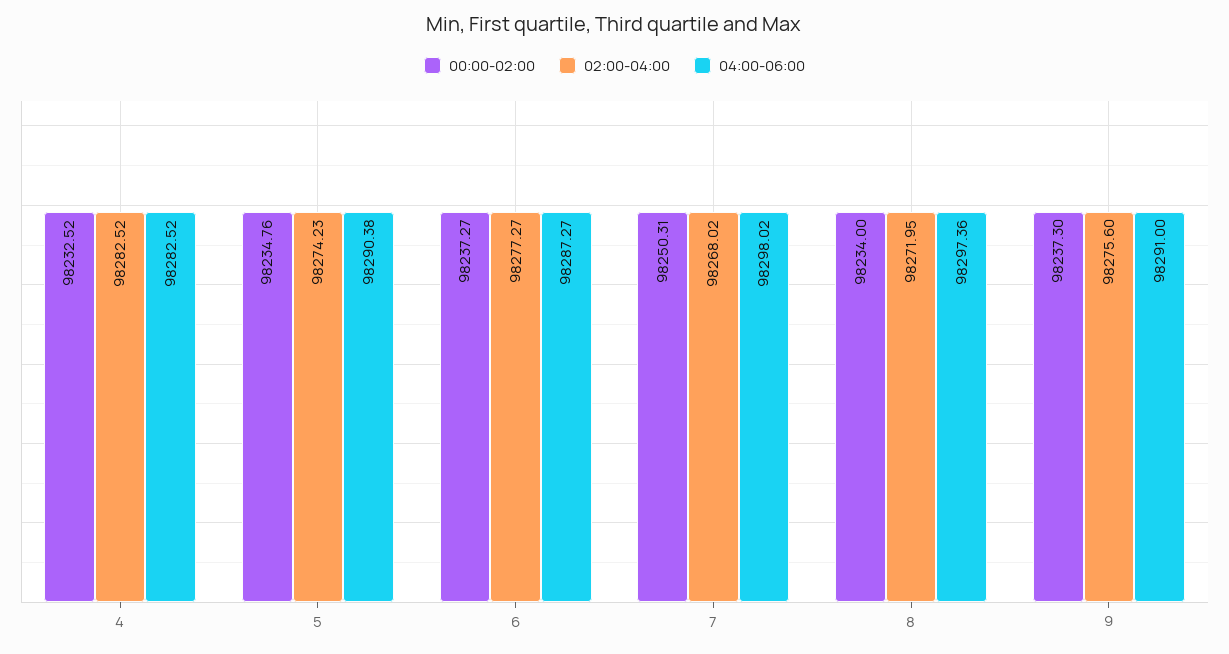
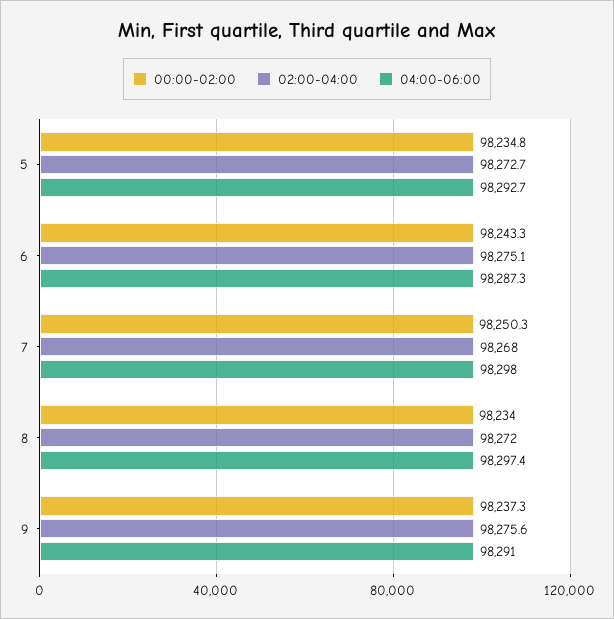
00:00-02:00, 4: 98232.52 -> none
02:00-04:00, 4: 98282.52 -> none
04:00-06:00, 4: 98282.52 -> none
02:00-04:00, 5: 98274.23 -> 98272.7
04:00-06:00, 5: 98290.38 -> 98292.7
00:00-02:00, 6: 98237.27 -> 98243.3
02:00-04:00, 6: 98277.27 -> 98275.1

